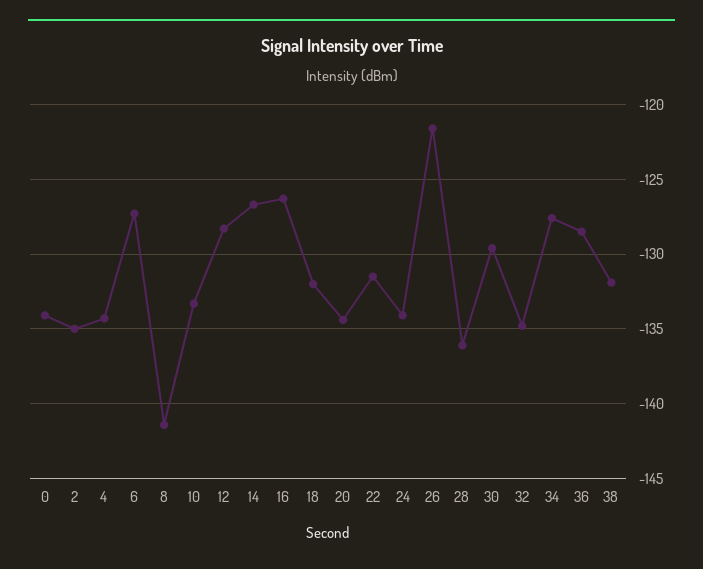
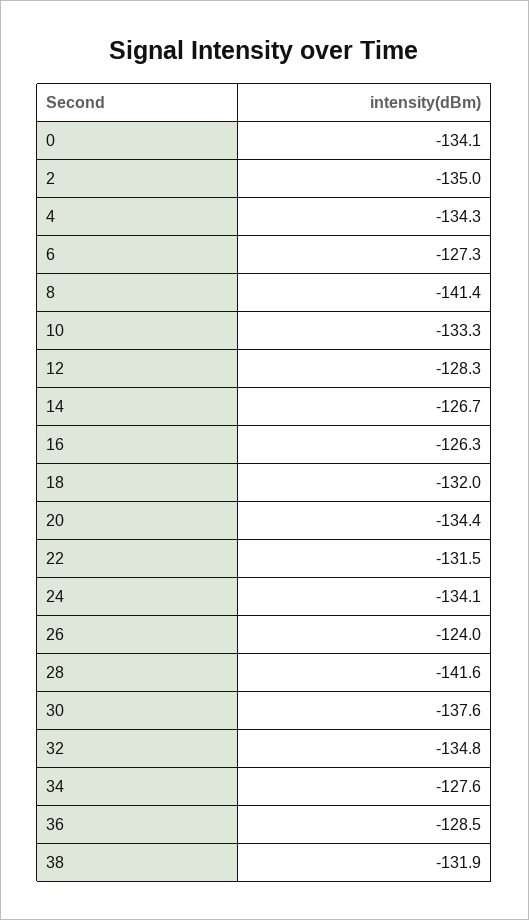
26: -121.5 -> -124
28: -136 -> -141.6
30: -129.5 -> -137.6

